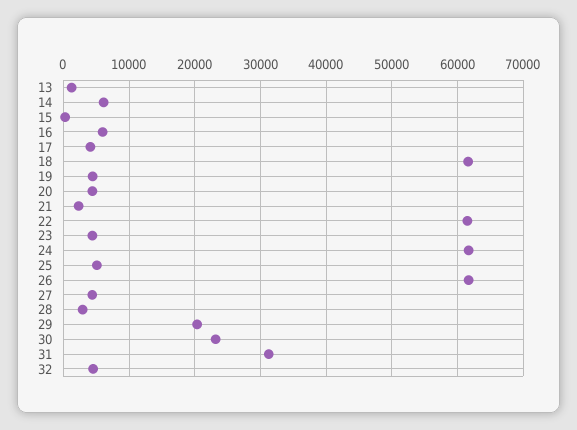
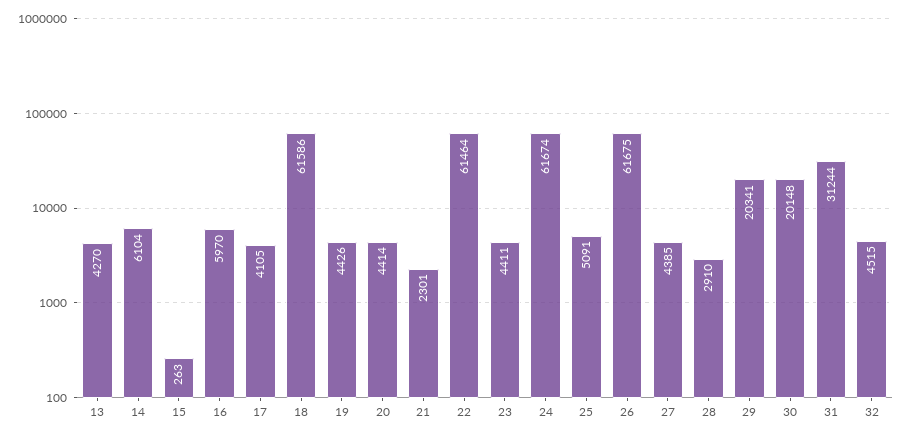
13: 1000 -> 4270
30: 23000 -> 20148

